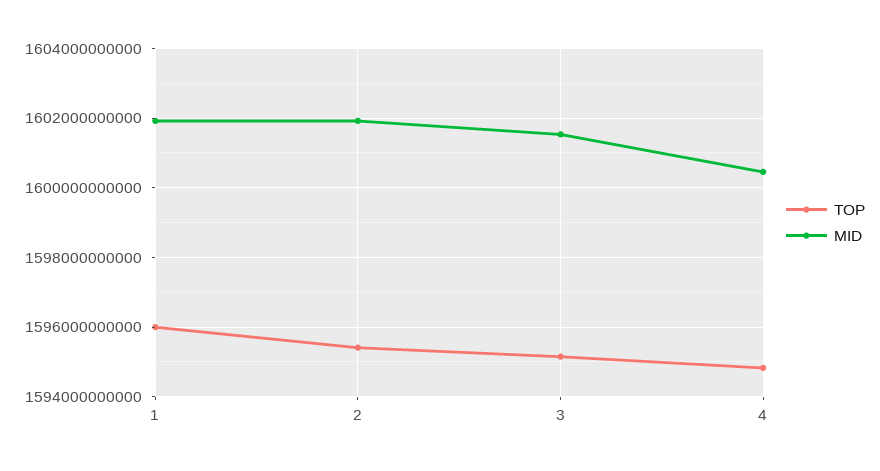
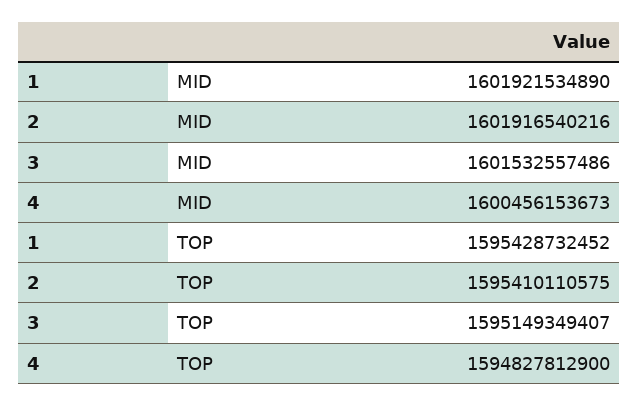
TOP, 1: 1596000000000 -> 1595428732452

